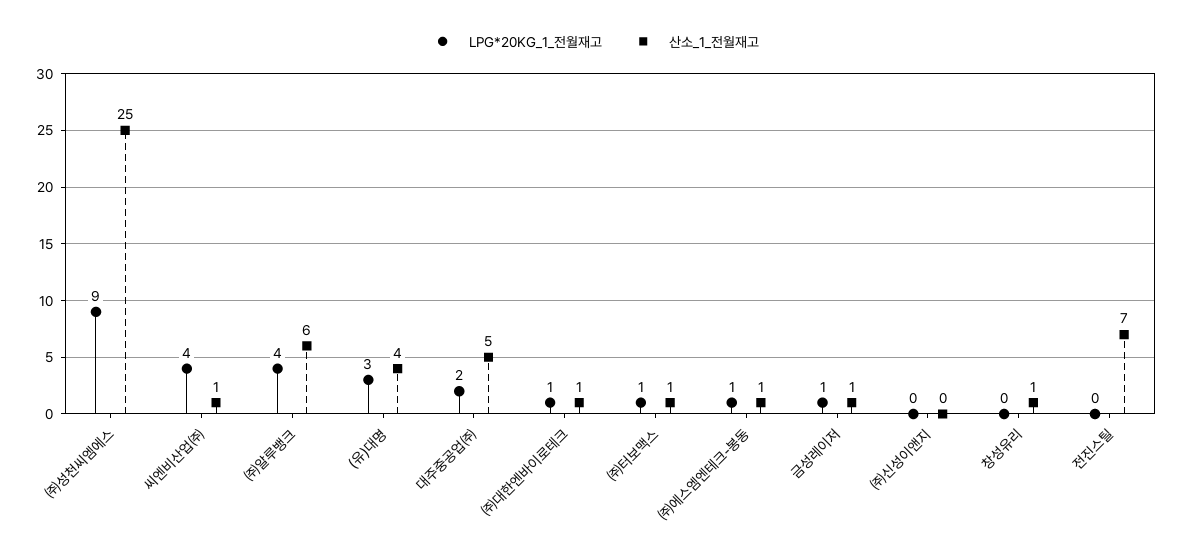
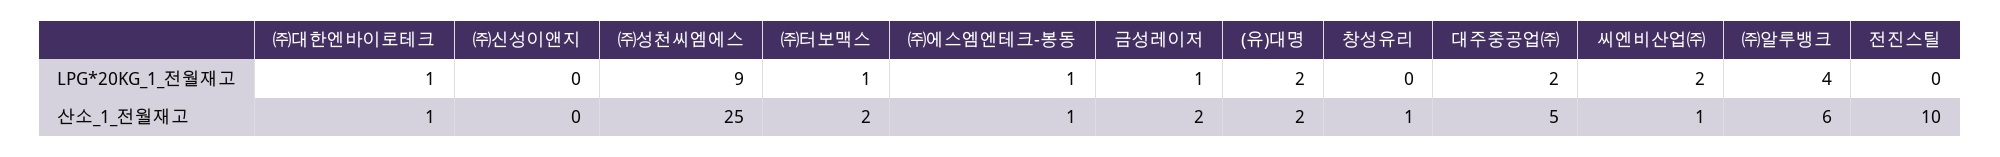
LPG*20KG_1_전월재고, 씨엔비산업㈜: 4 -> 2
LPG*20KG_1_전월재고, (유)대명: 3 -> 2
산소_1_전월재고, (유)대명: 4 -> 2
산소_1_전월재고, ㈜터보맥스: 1 -> 2
산소_1_전월재고, 금성레이저: 1 -> 2
산소_1_전월재고, 전진스틸: 7 -> 10

